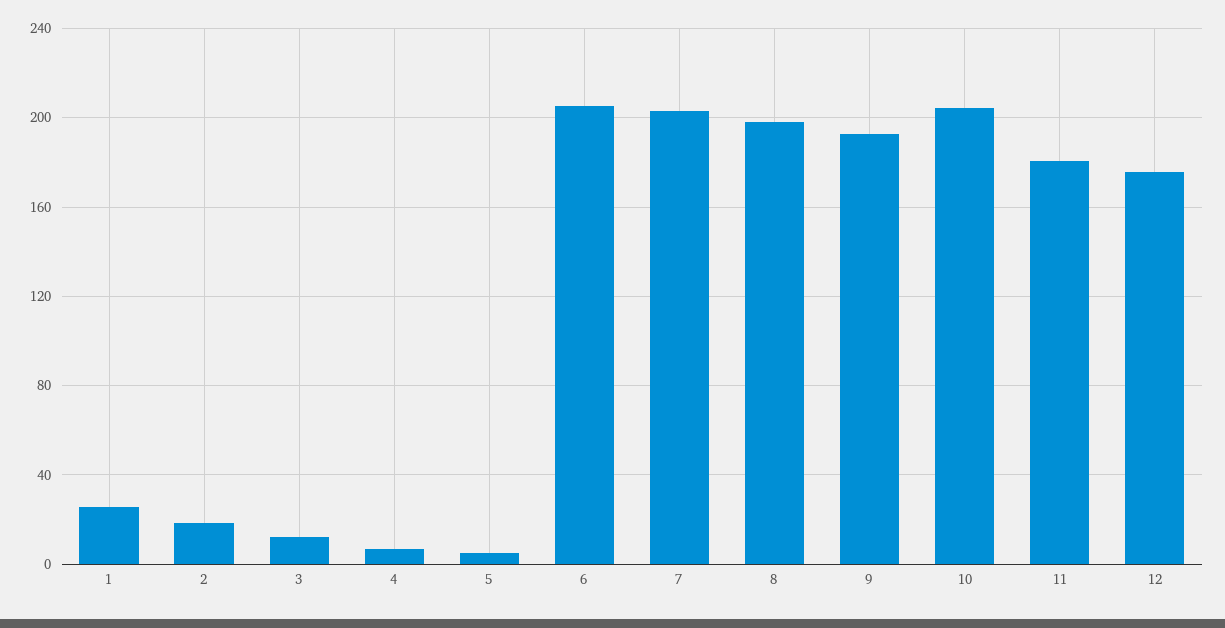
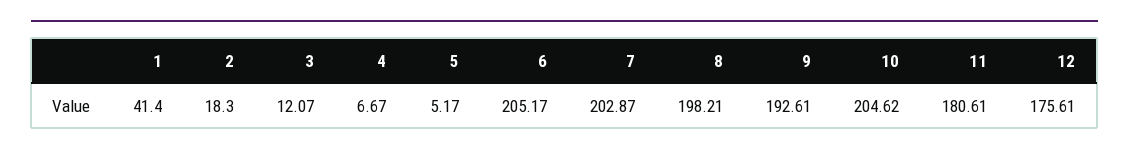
1: 25 -> 41.4

